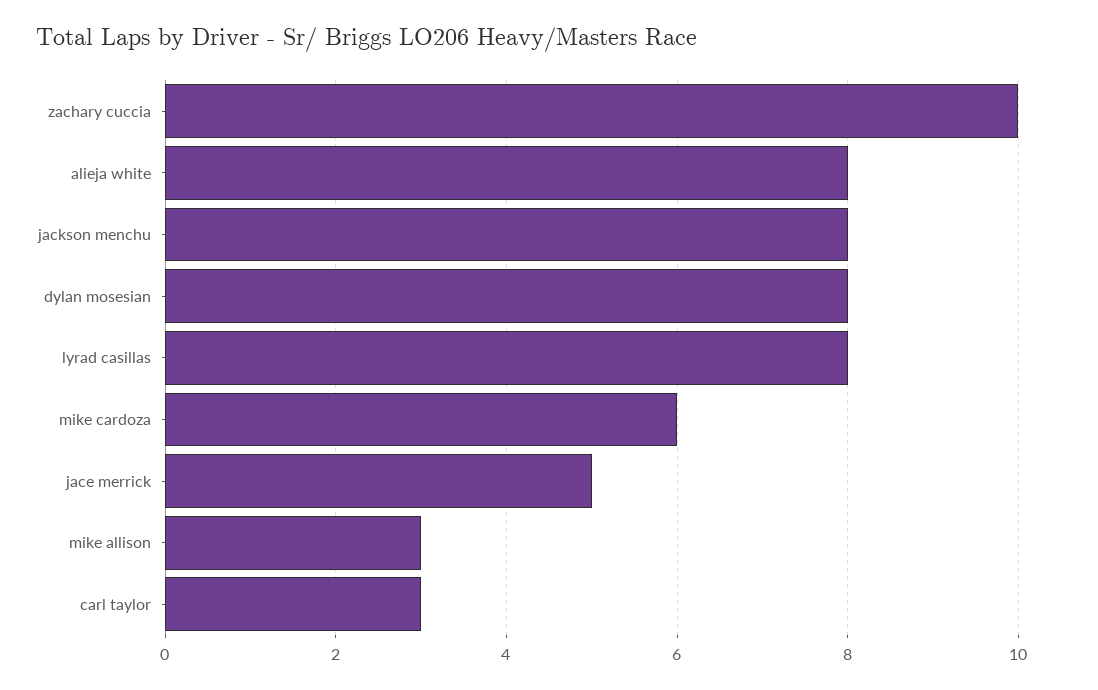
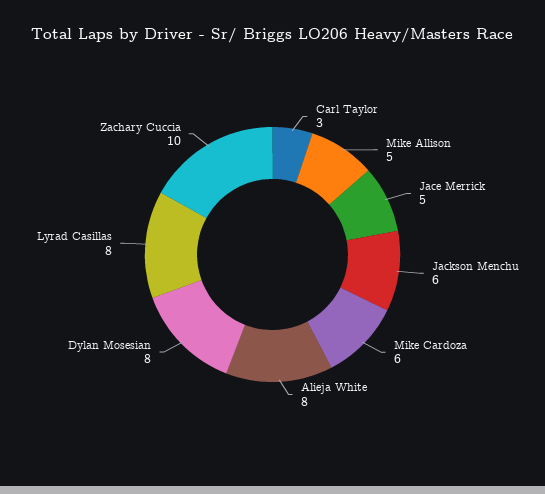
jackson menchu: 8 -> 6
mike allison: 3 -> 5

